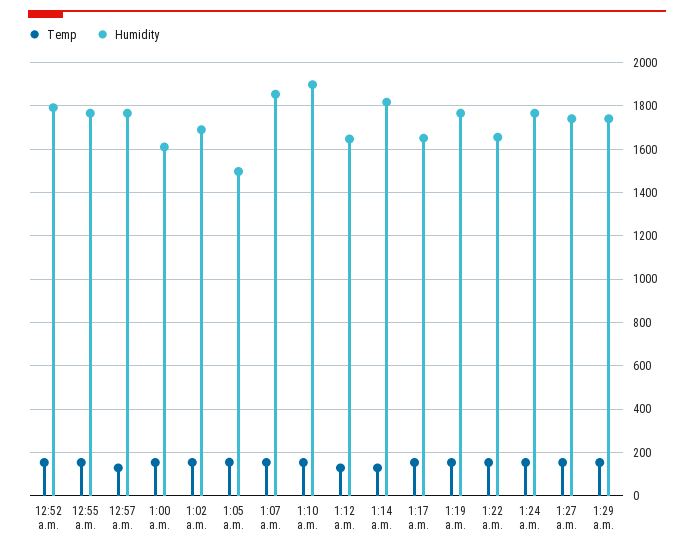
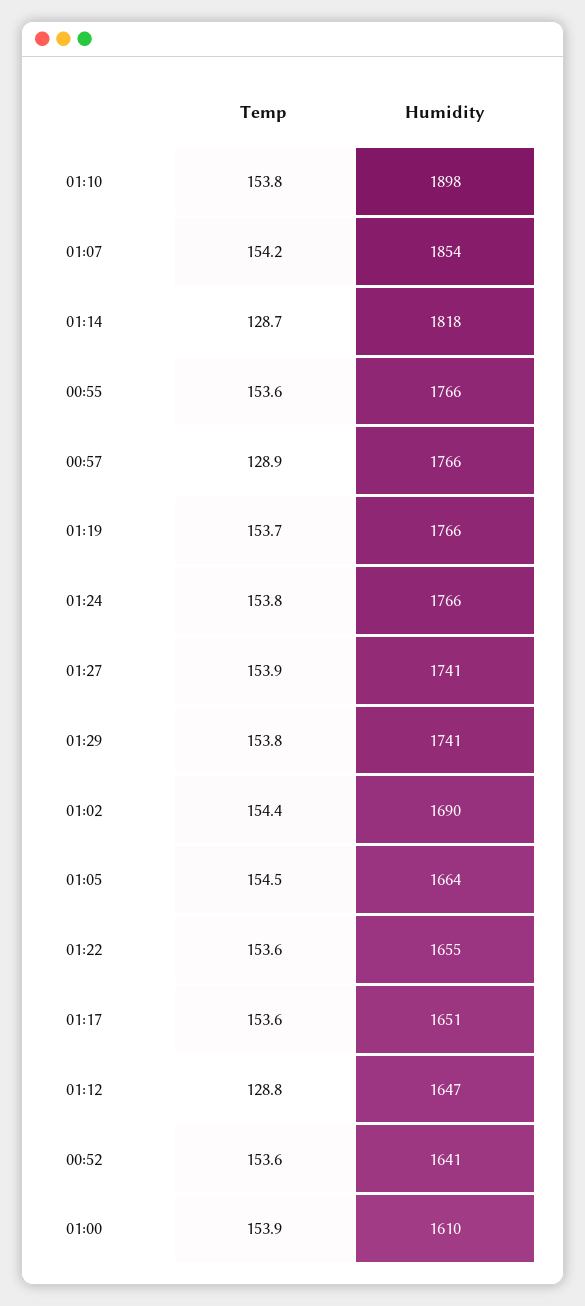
Humidity, 12:52 a.m.: 1800 -> 1641
Humidity, 1:05 a.m.: 1500 -> 1664

